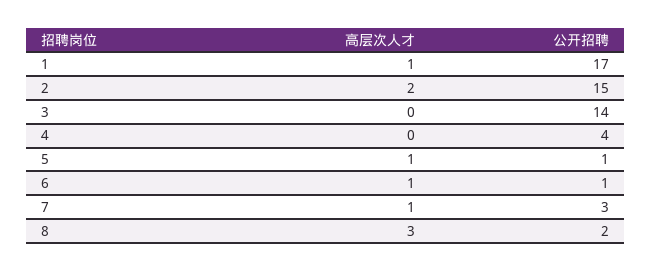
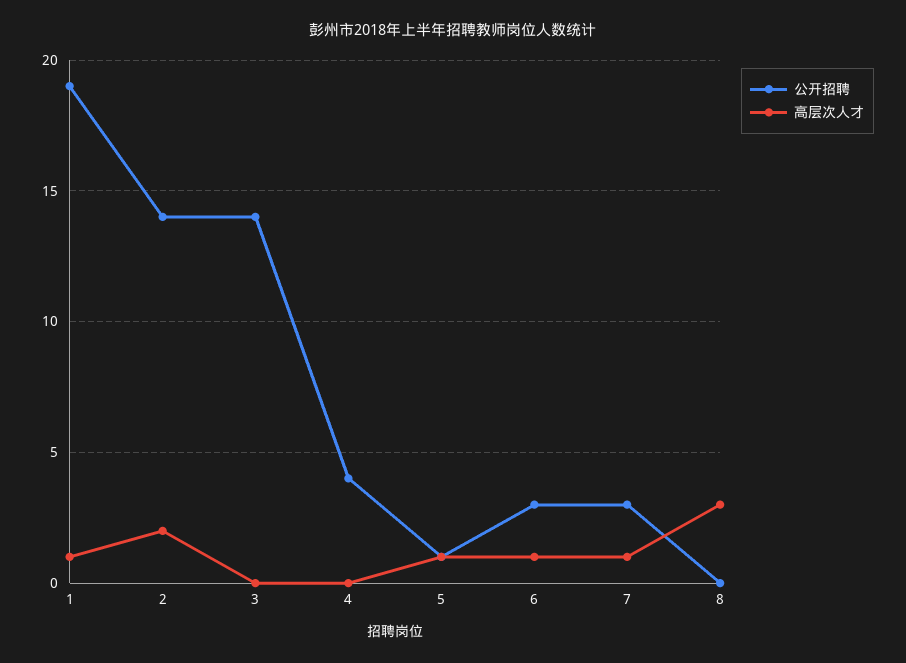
公开招聘, 1: 17 -> 19
公开招聘, 2: 15 -> 14
公开招聘, 6: 1 -> 3
公开招聘, 8: 2 -> 0

